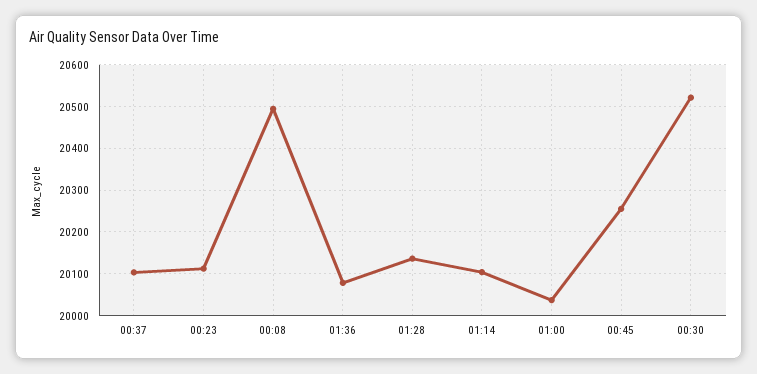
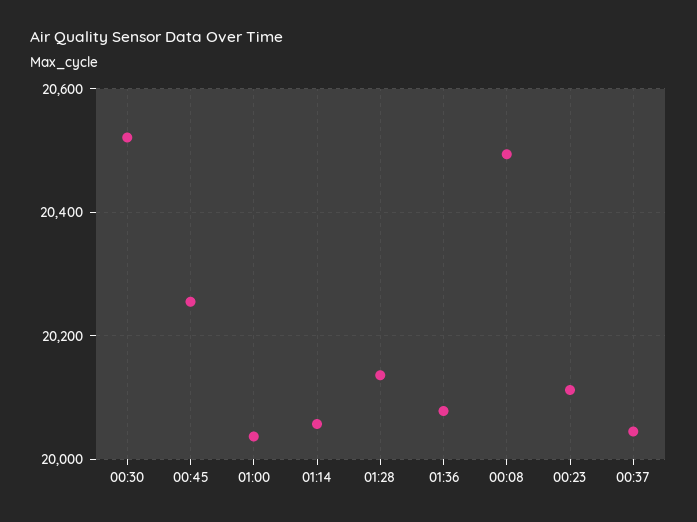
00:37: 20100 -> 20040
01:14: 20100 -> 20060

